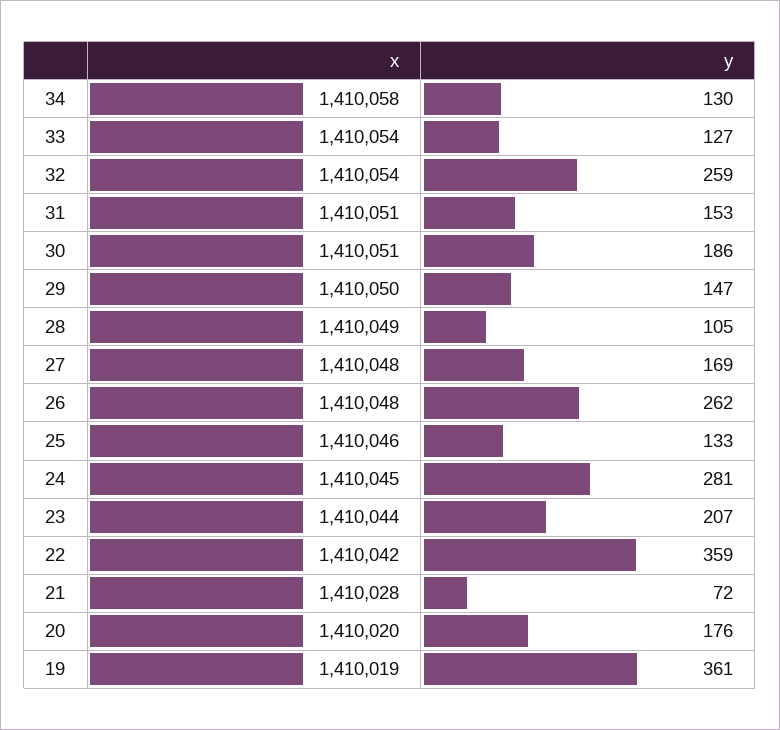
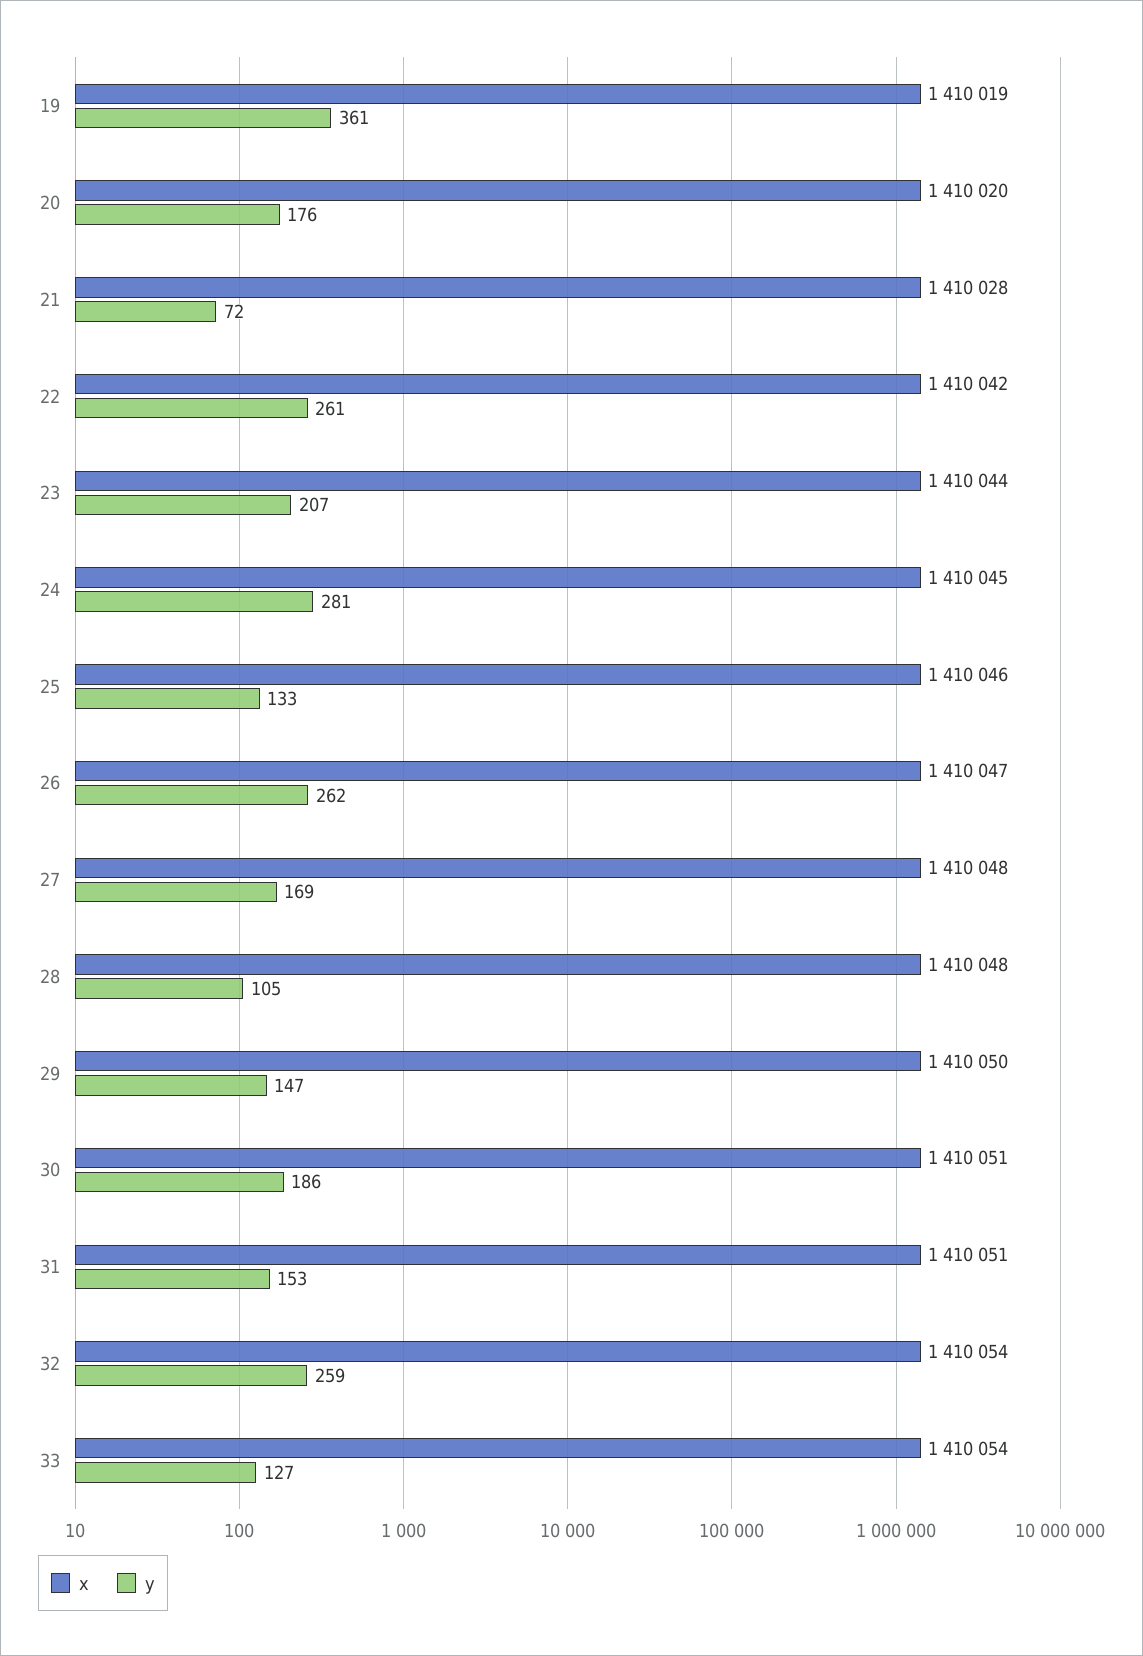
x, 34: 1410058 -> none
y, 34: 130 -> none
x, 28: 1410049 -> 1410048
x, 26: 1410048 -> 1410047
y, 22: 359 -> 261

